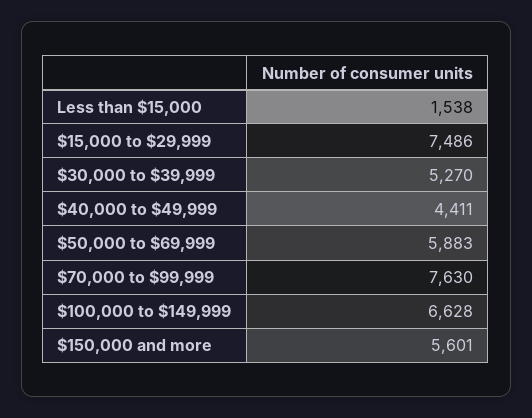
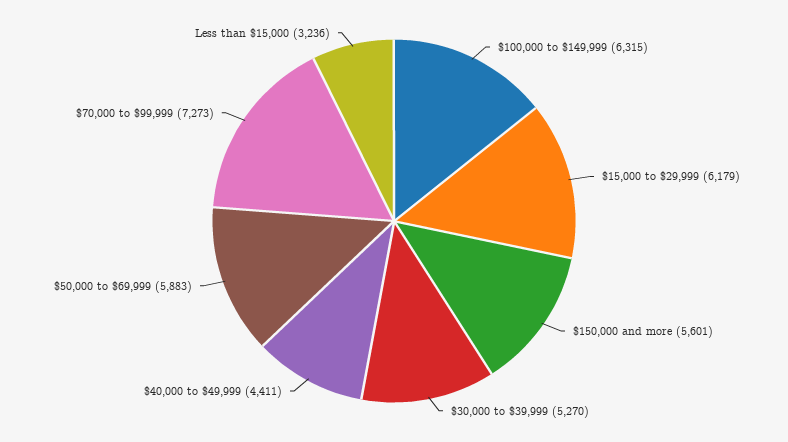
Less than $15,000: 1538 -> 3236
$15,000 to $29,999: 7486 -> 6179
$70,000 to $99,999: 7630 -> 7273
$100,000 to $149,999: 6628 -> 6315

